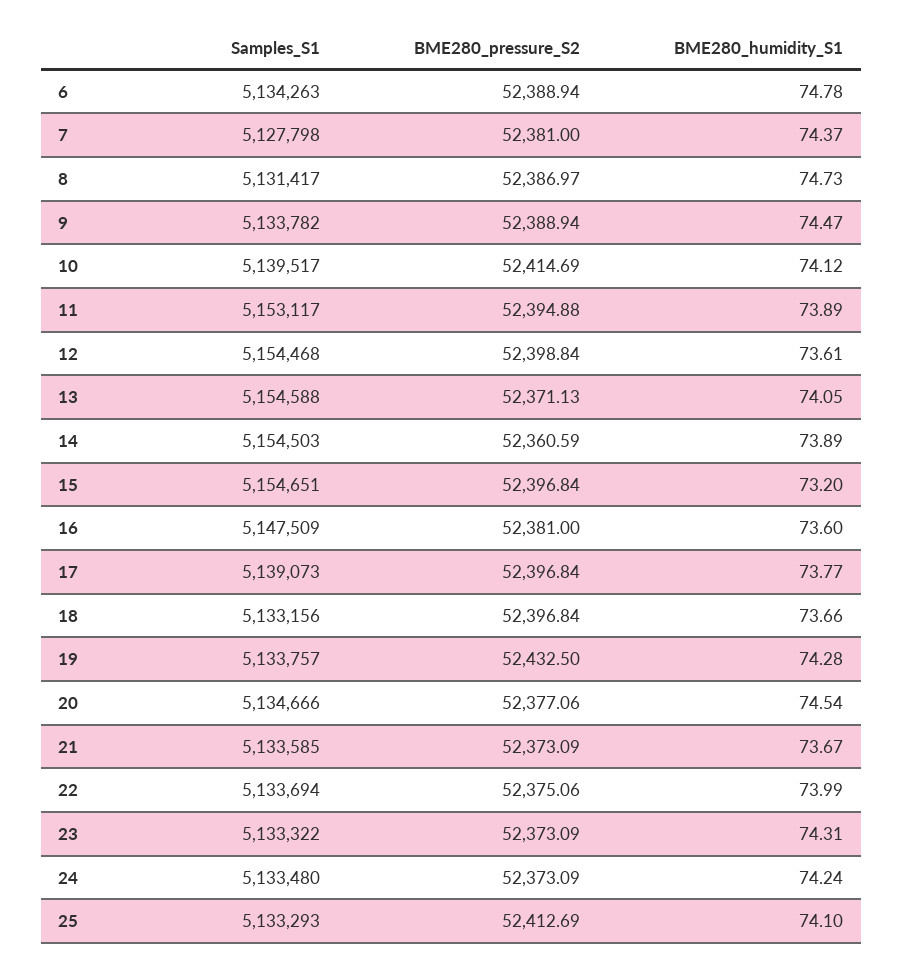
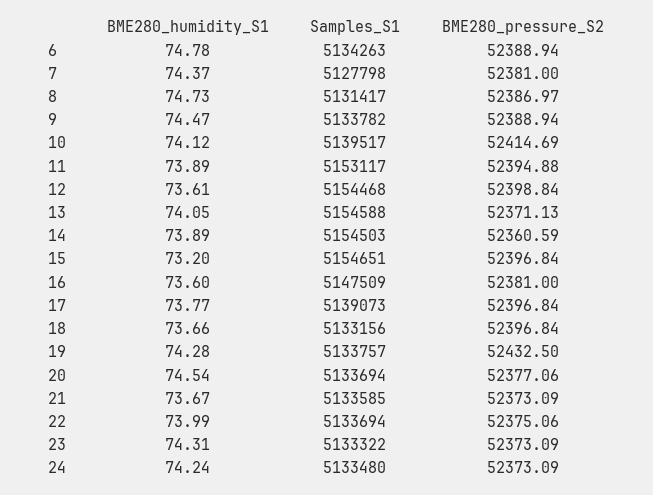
Samples_S1, 20: 5134666 -> 5133694
Samples_S1, 25: 5133293 -> none
BME280_pressure_S2, 25: 52412.69 -> none
BME280_humidity_S1, 25: 74.1 -> none

